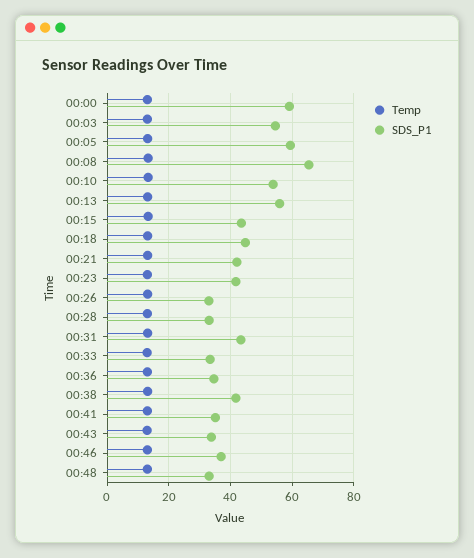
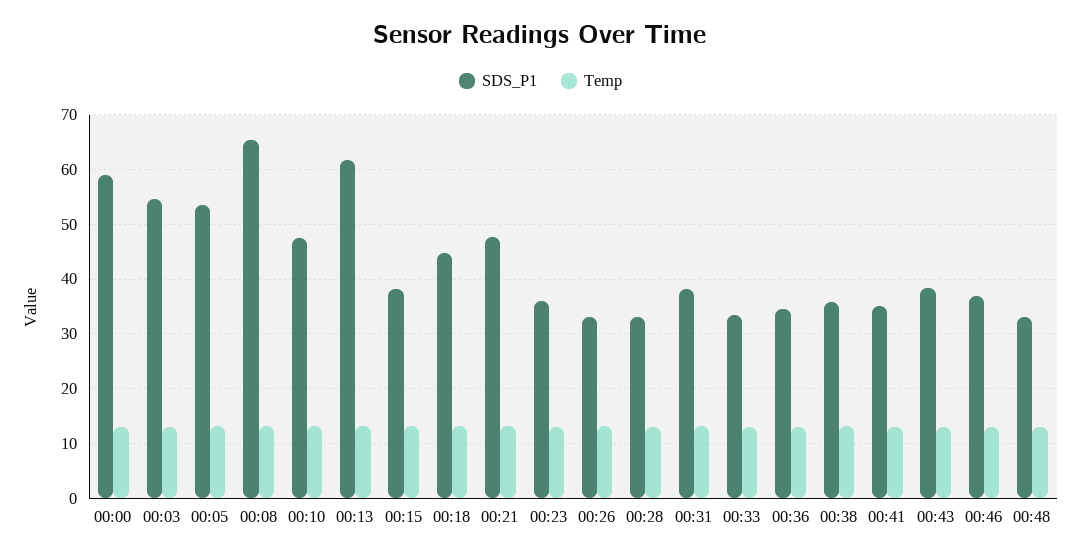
SDS_P1, 00:05: 60 -> 54
SDS_P1, 00:10: 54 -> 48
SDS_P1, 00:13: 56 -> 62
SDS_P1, 00:15: 44 -> 38
SDS_P1, 00:21: 42 -> 48
SDS_P1, 00:23: 42 -> 36
SDS_P1, 00:31: 44 -> 38
SDS_P1, 00:38: 42 -> 36
SDS_P1, 00:43: 34 -> 38

